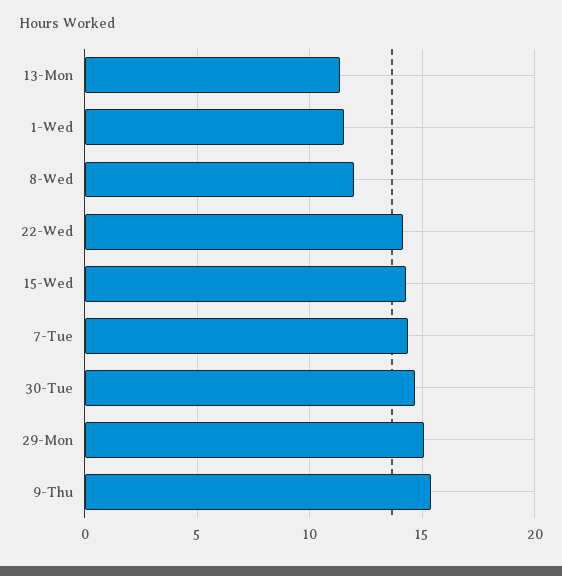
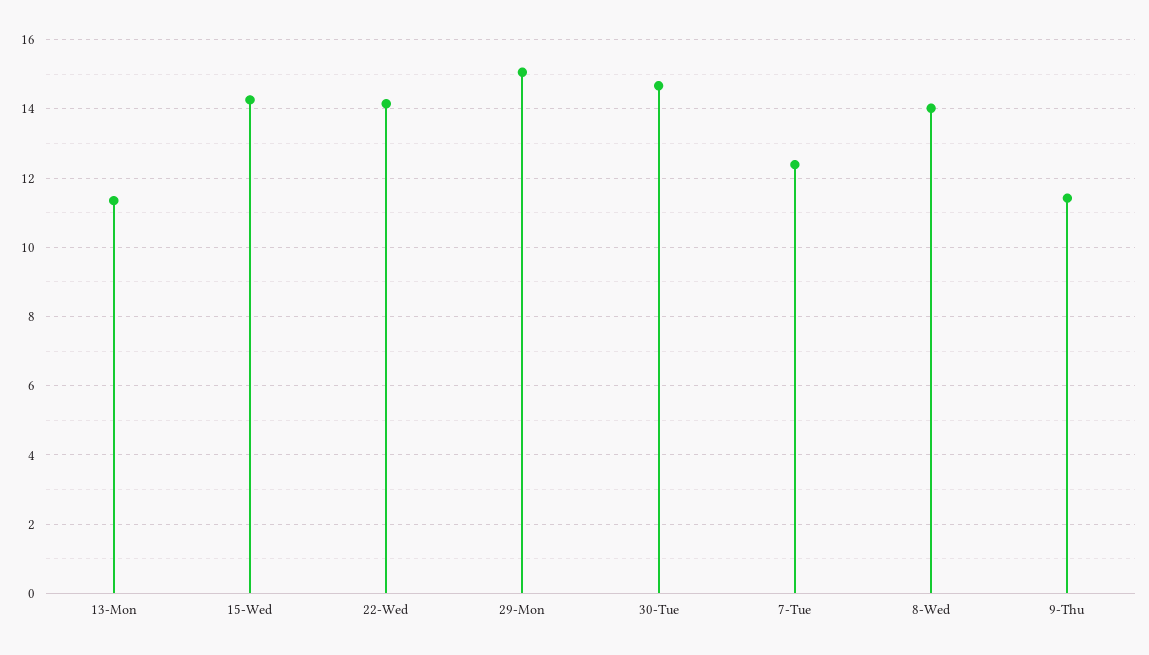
1-Wed: 11.5 -> none
8-Wed: 12 -> 14
7-Tue: 14.5 -> 12.4
9-Thu: 15.5 -> 11.4

